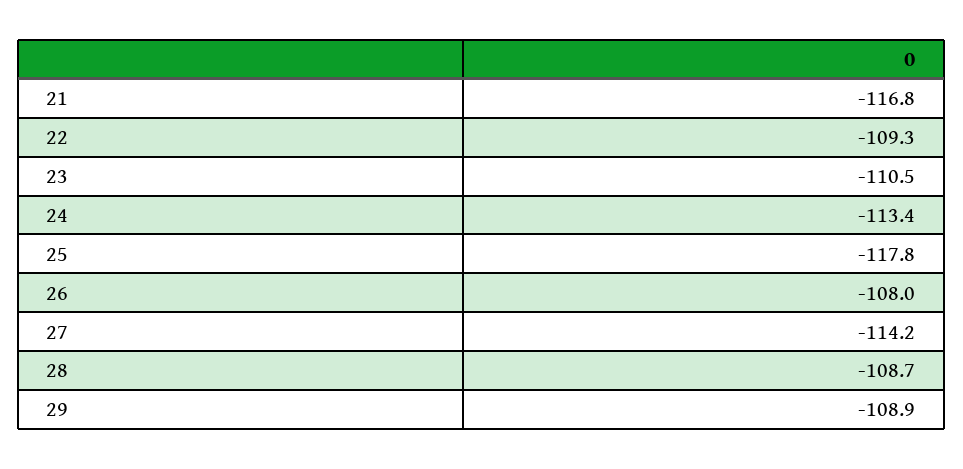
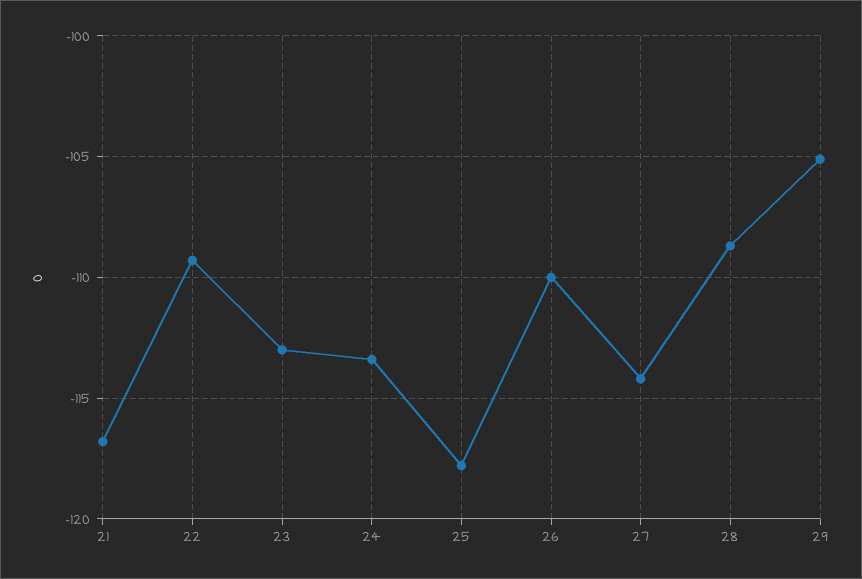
23: -110.5 -> -113
26: -108 -> -110
29: -108.9 -> -105

